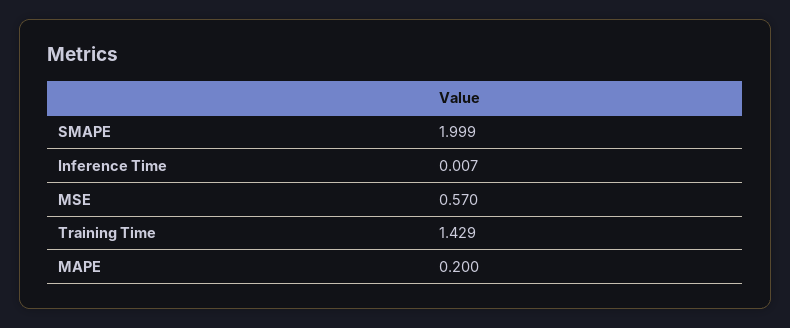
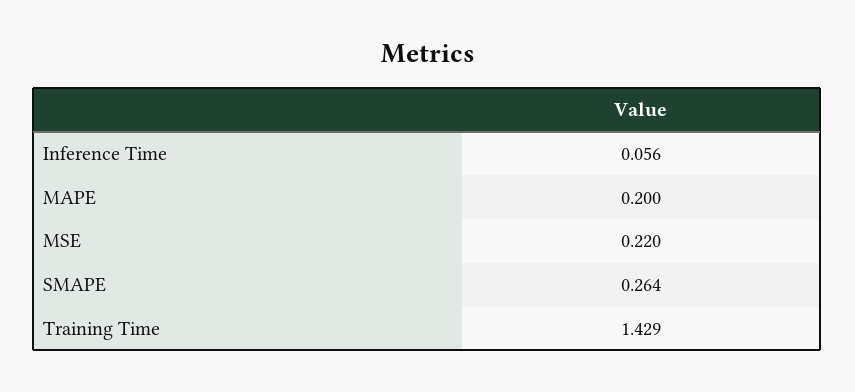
SMAPE: 1.999 -> 0.264
Inference Time: 0.007 -> 0.056
MSE: 0.57 -> 0.22

